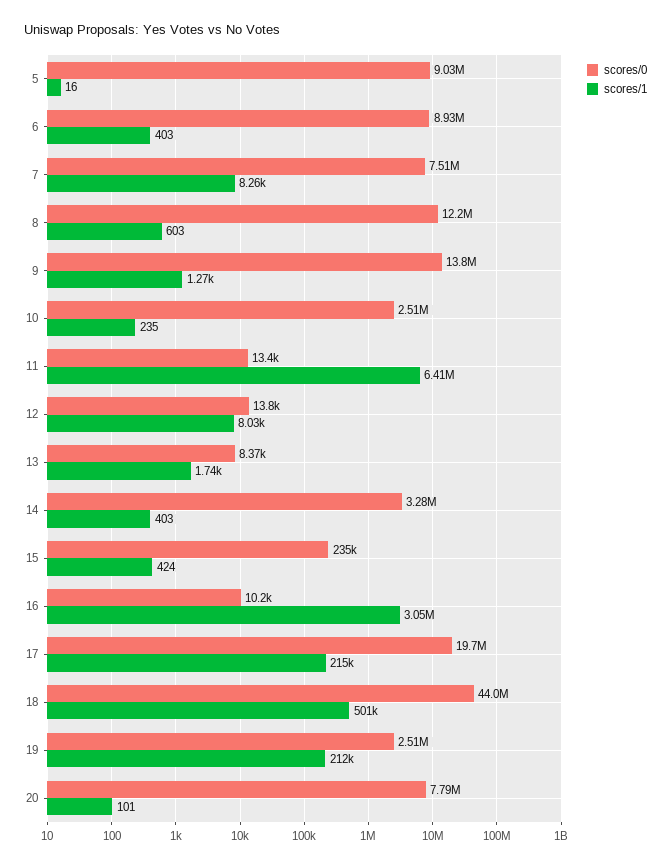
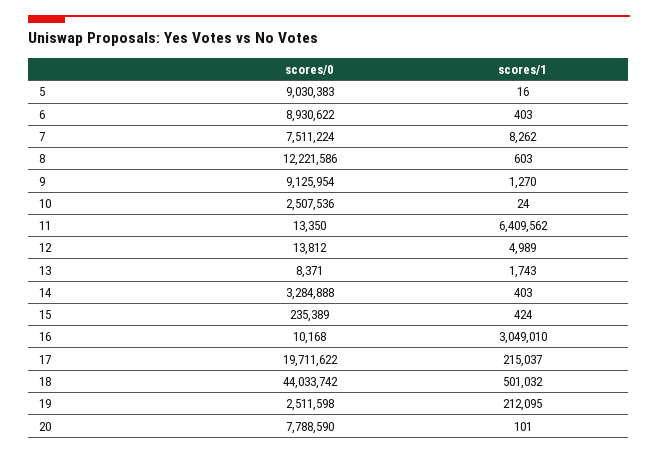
scores/0, 9: 13800000 -> 9125954
scores/1, 10: 235 -> 24
scores/1, 12: 8030 -> 4989

